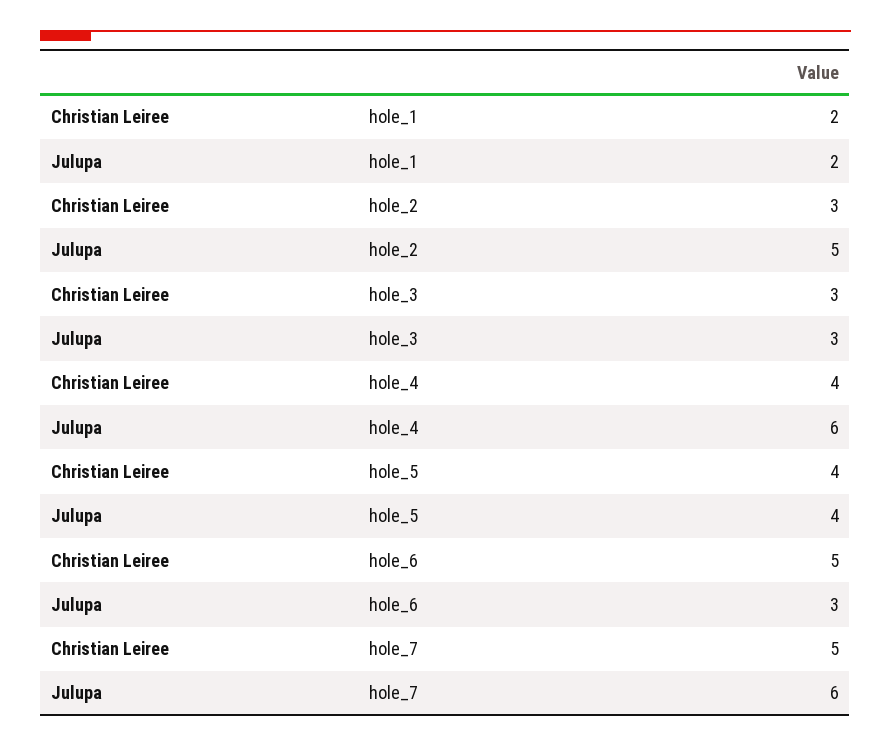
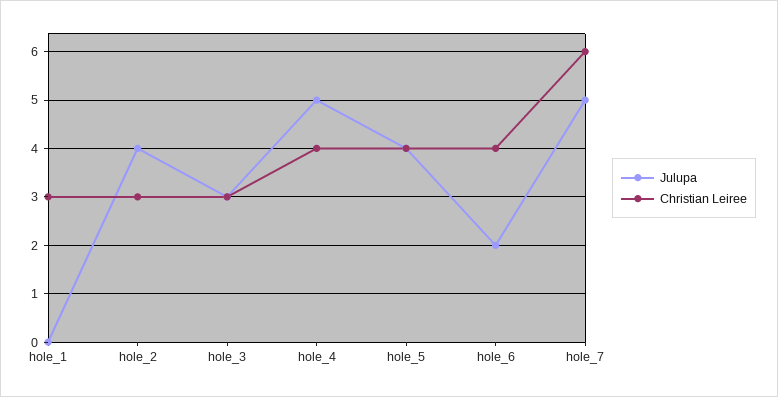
Christian Leiree, hole_1: 2 -> 3
Julupa, hole_1: 2 -> 0
Julupa, hole_2: 5 -> 4
Julupa, hole_4: 6 -> 5
Christian Leiree, hole_6: 5 -> 4
Julupa, hole_6: 3 -> 2
Christian Leiree, hole_7: 5 -> 6
Julupa, hole_7: 6 -> 5

